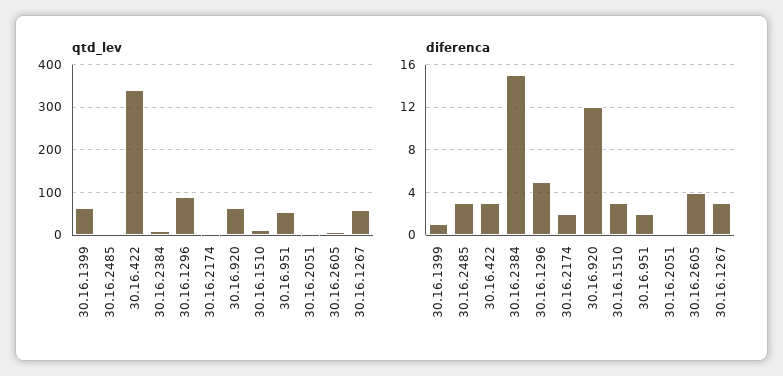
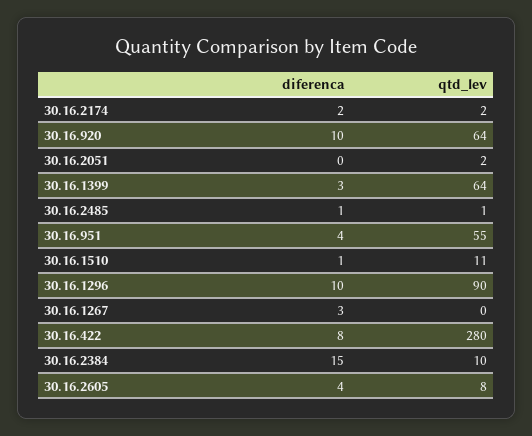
qtd_lev, 30.16.422: 340 -> 280
qtd_lev, 30.16.1267: 60 -> 0
diferenca, 30.16.1399: 1 -> 3
diferenca, 30.16.2485: 3 -> 1
diferenca, 30.16.422: 3 -> 8
diferenca, 30.16.1296: 5 -> 10
diferenca, 30.16.920: 12 -> 10
diferenca, 30.16.1510: 3 -> 1
diferenca, 30.16.951: 2 -> 4

